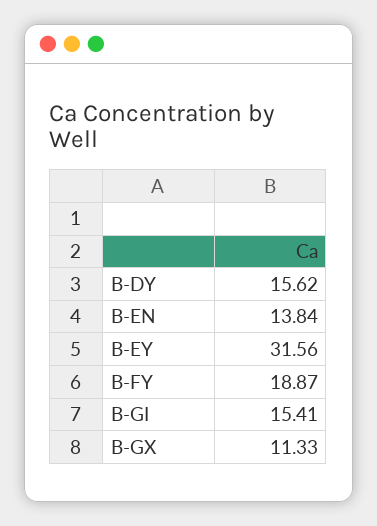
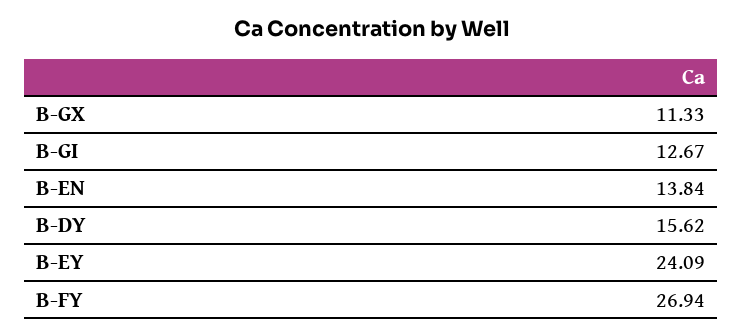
B-EY: 31.56 -> 24.09
B-FY: 18.87 -> 26.94
B-GI: 15.41 -> 12.67

